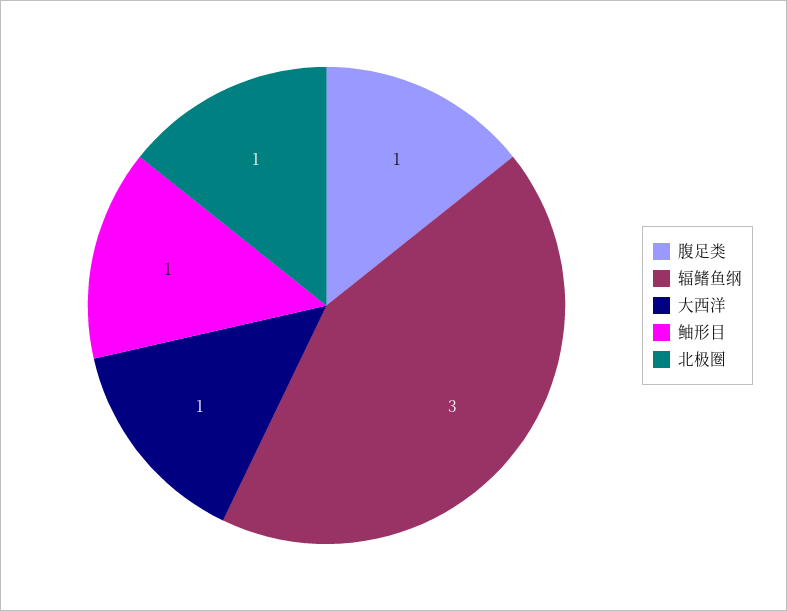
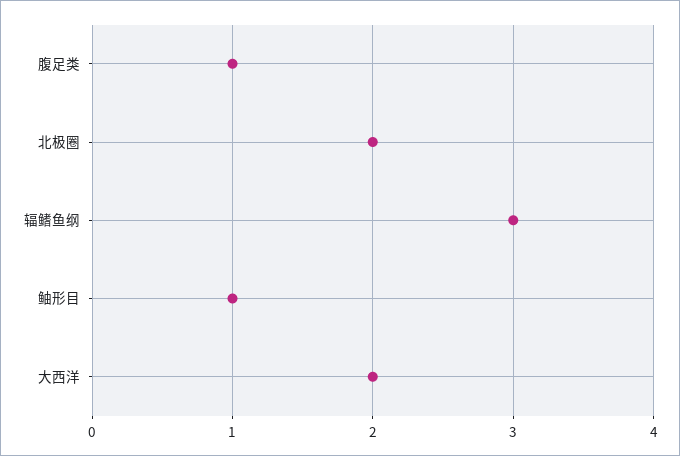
大西洋: 1 -> 2
北极圈: 1 -> 2

